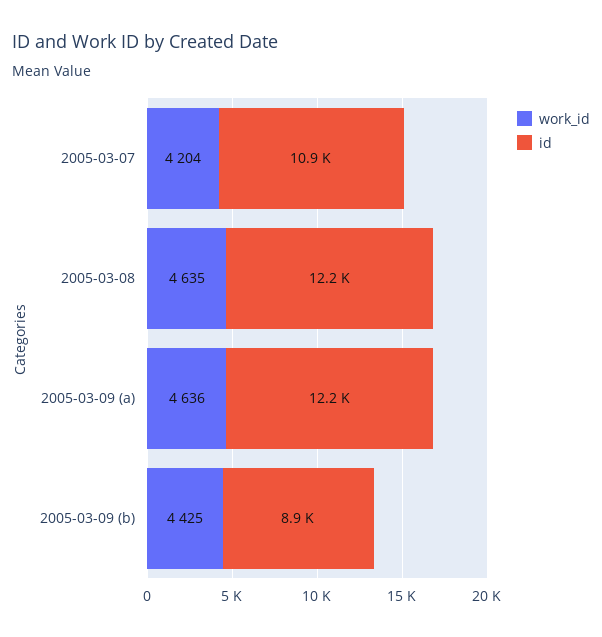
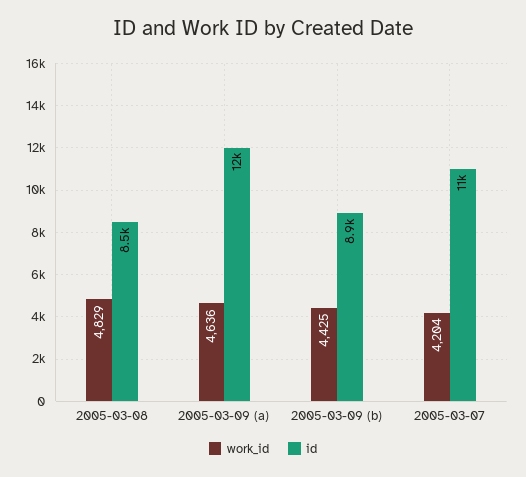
work_id, 2005-03-08: 4635 -> 4829
id, 2005-03-08: 12200 -> 8500

